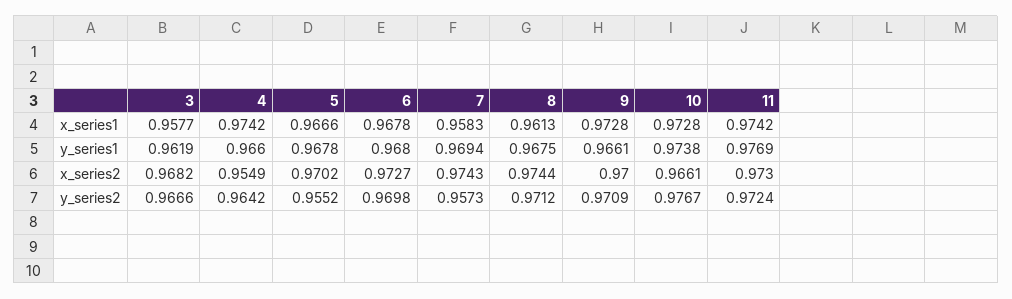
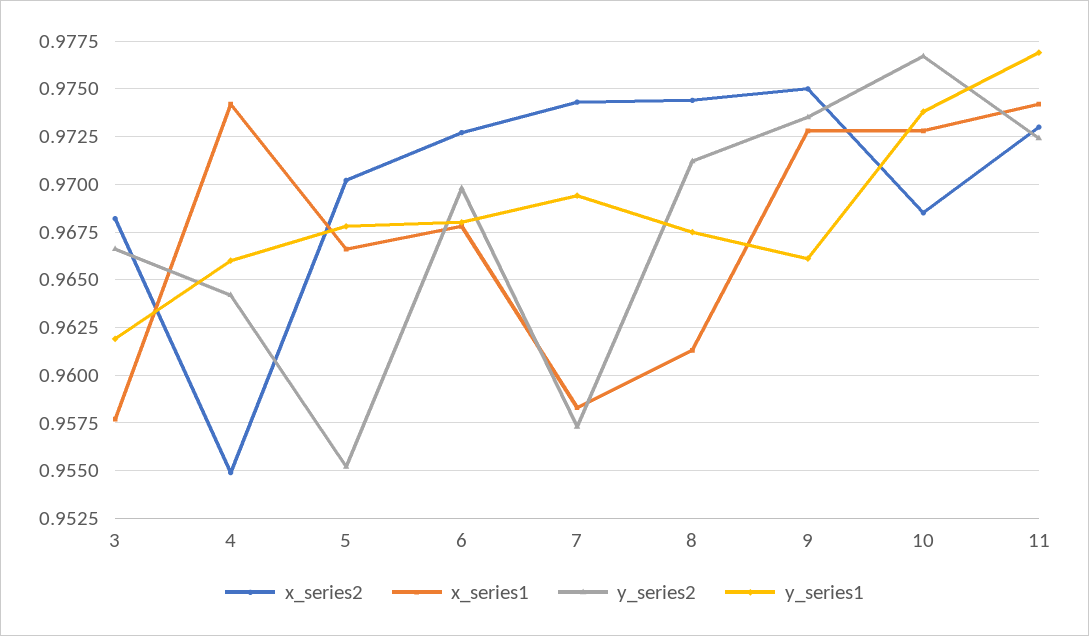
x_series2, 9: 0.97 -> 0.975
x_series2, 10: 0.9661 -> 0.9685
y_series2, 9: 0.9709 -> 0.9735

